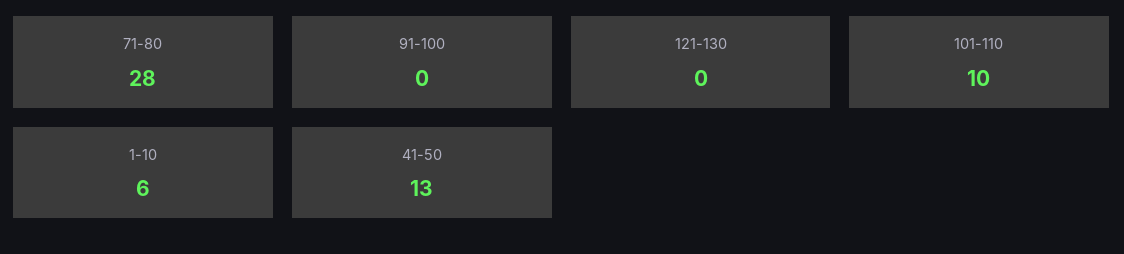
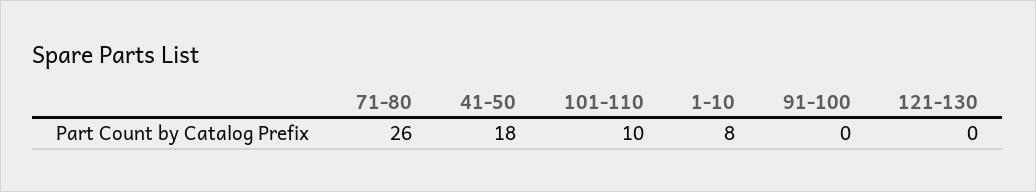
71-80: 28 -> 26
1-10: 6 -> 8
41-50: 13 -> 18

